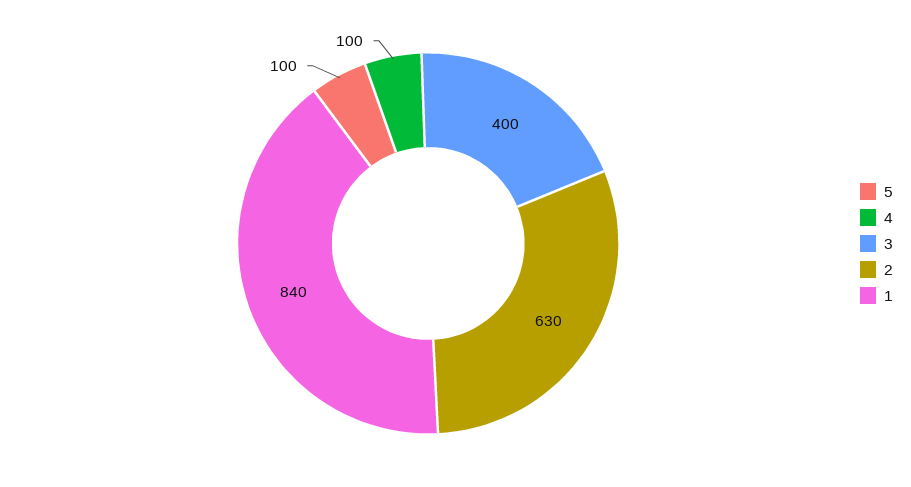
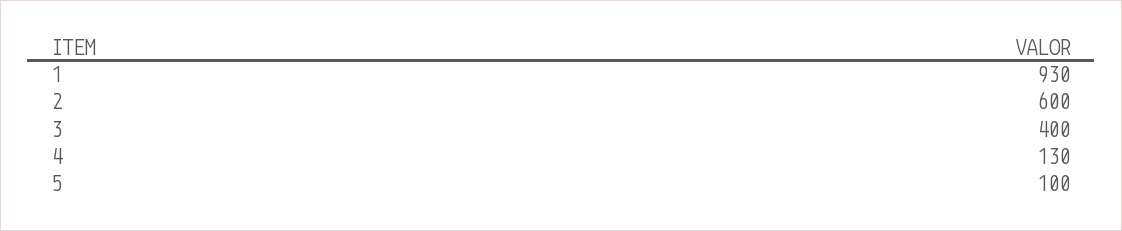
4: 100 -> 130
2: 630 -> 600
1: 840 -> 930

